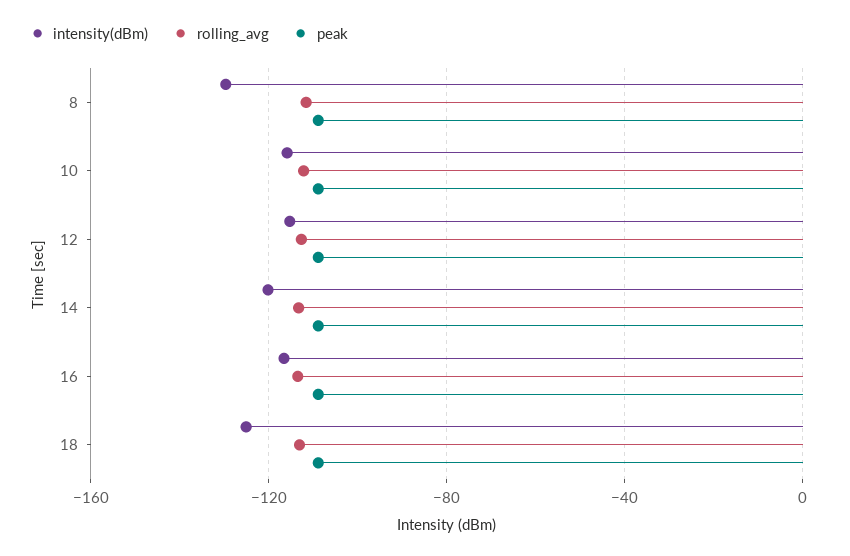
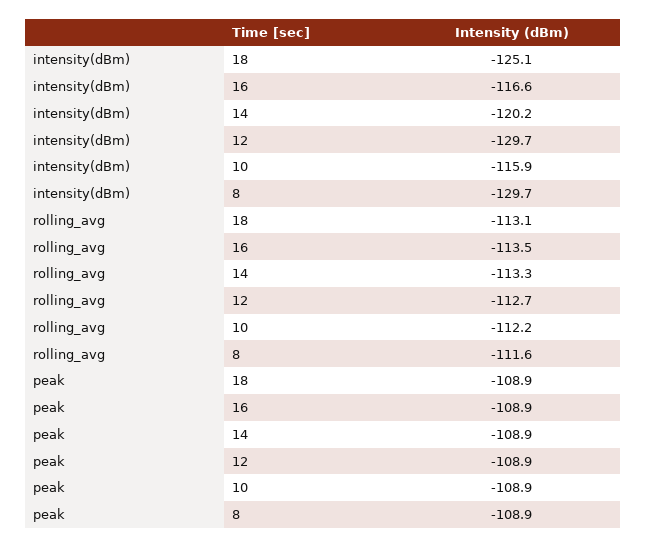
intensity(dBm), 12: -115 -> -129.7

